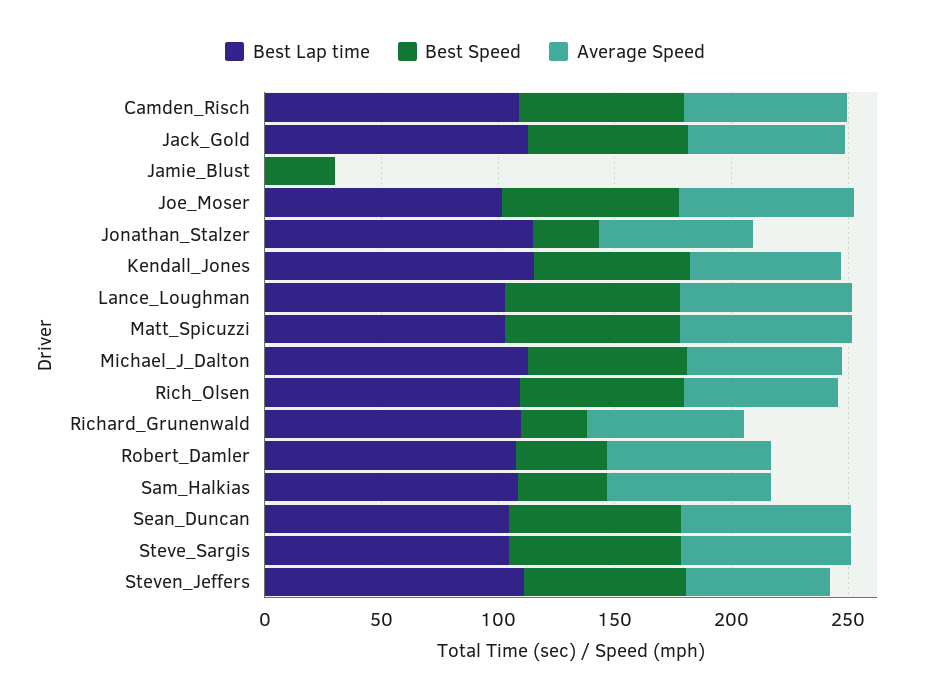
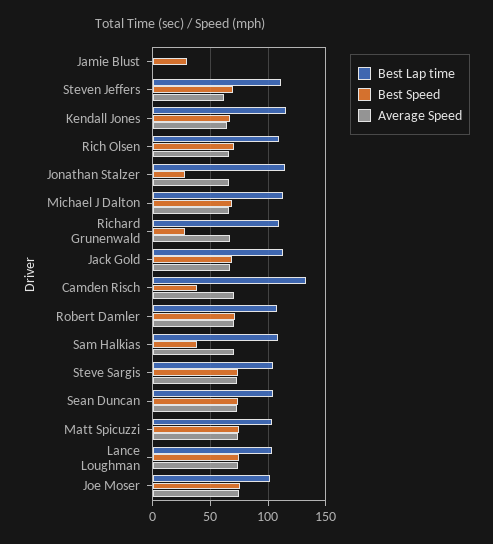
Best Lap time, Camden_Risch: 110 -> 130
Best Speed, Camden_Risch: 70 -> 40
Best Speed, Robert_Damler: 40 -> 70

